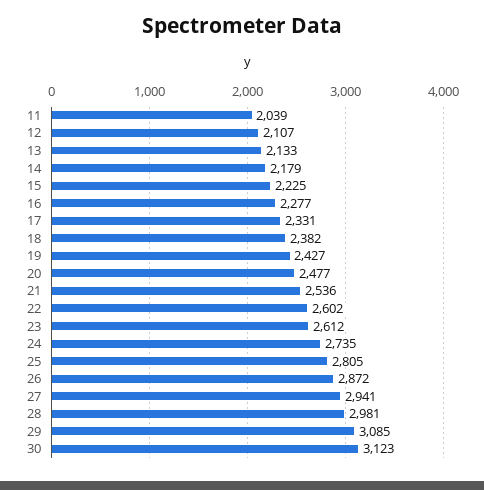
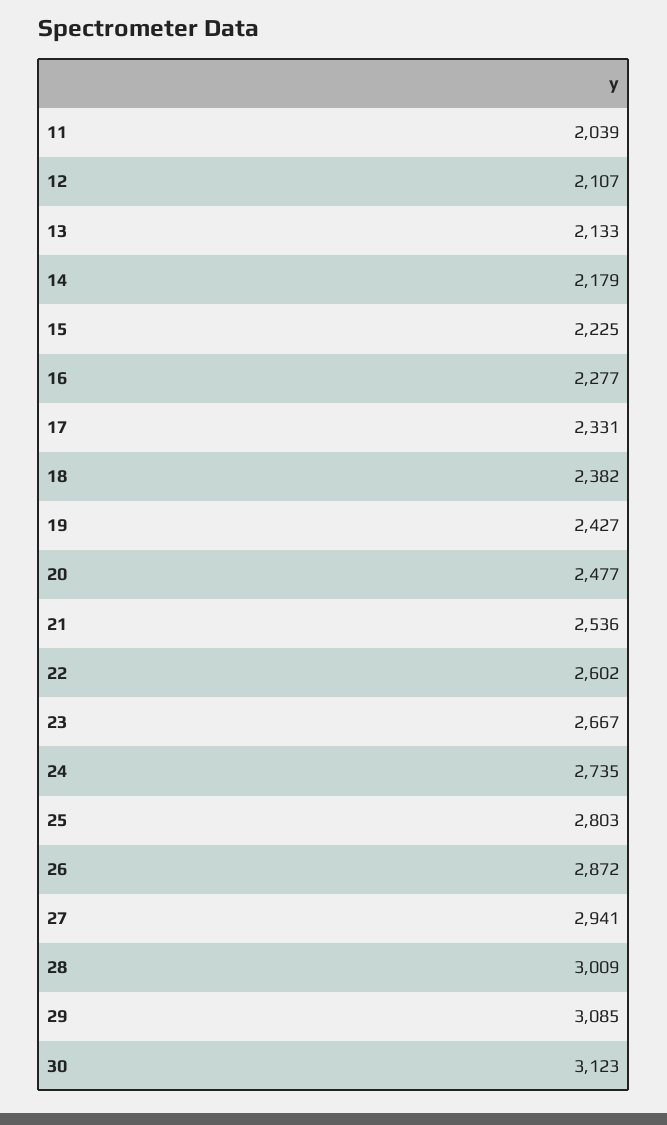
23: 2612 -> 2667
25: 2805 -> 2803
28: 2981 -> 3009

